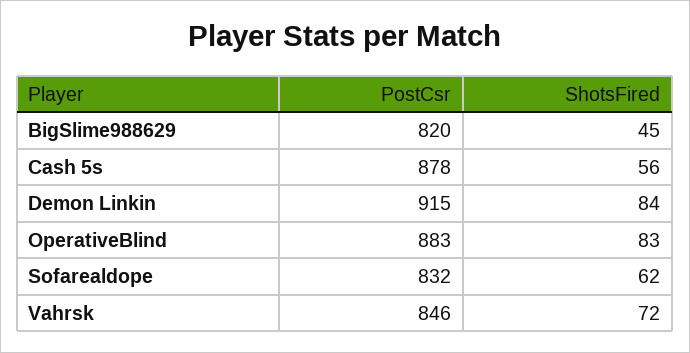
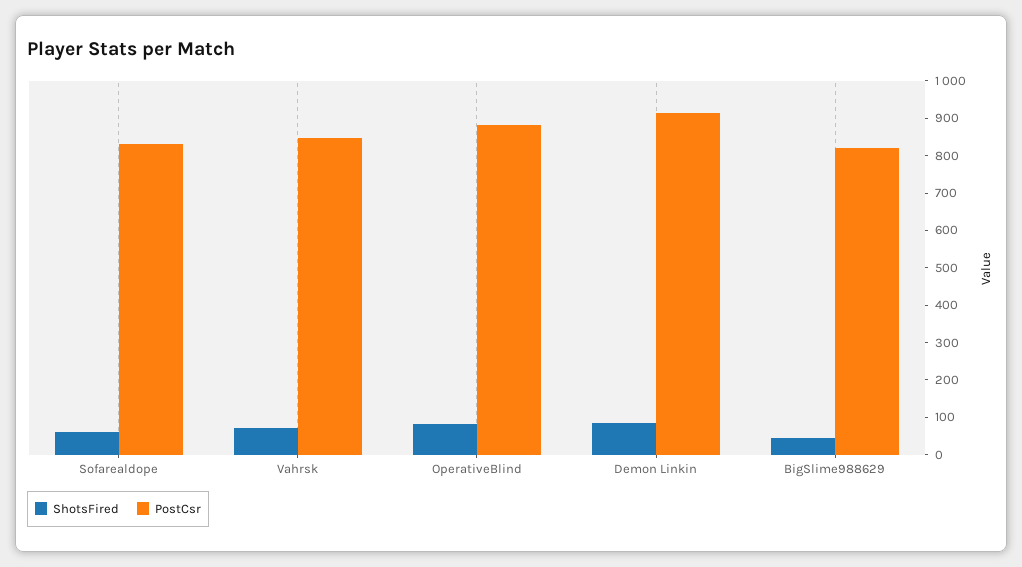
PostCsr, Cash 5s: 878 -> none
ShotsFired, Cash 5s: 56 -> none

